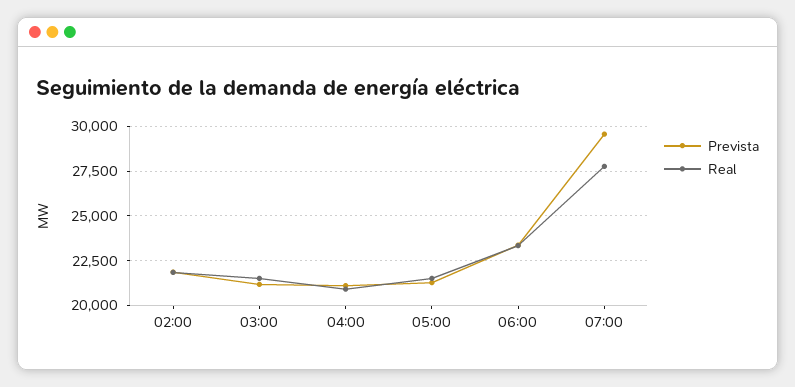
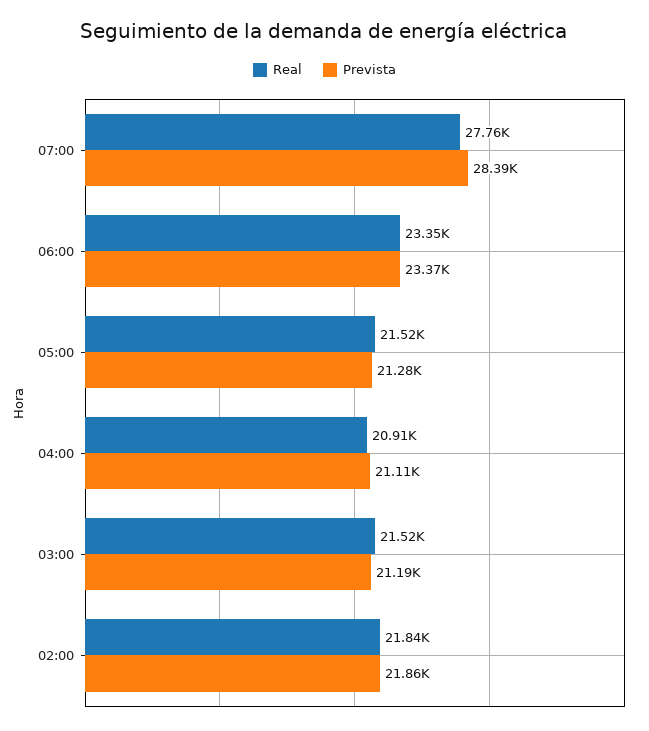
Prevista, 07:00: 29500 -> 28390

